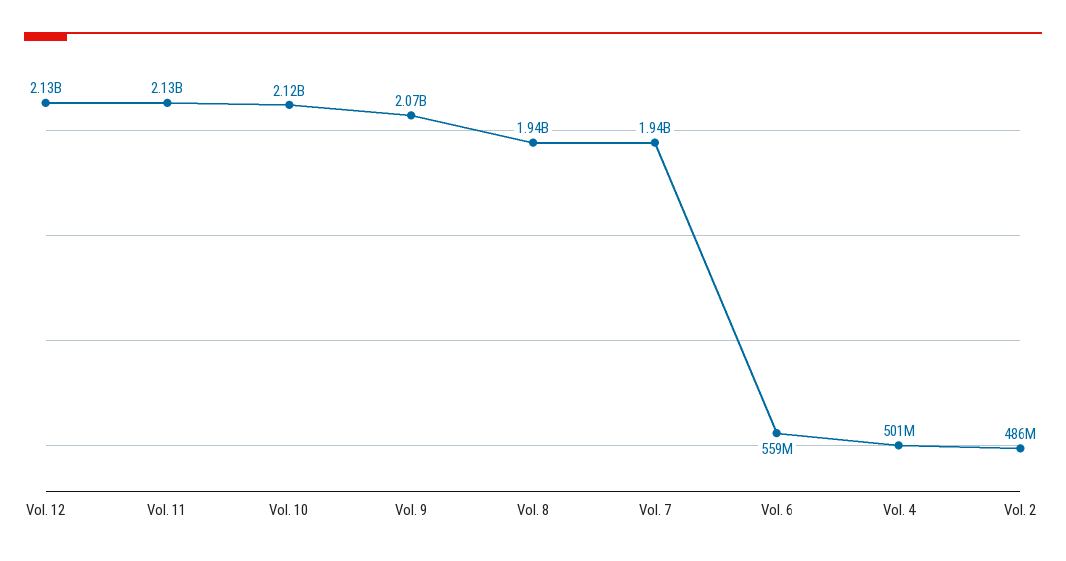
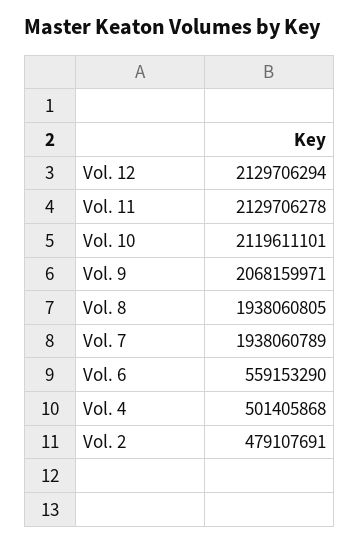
Vol. 2: 486000000 -> 479107691

